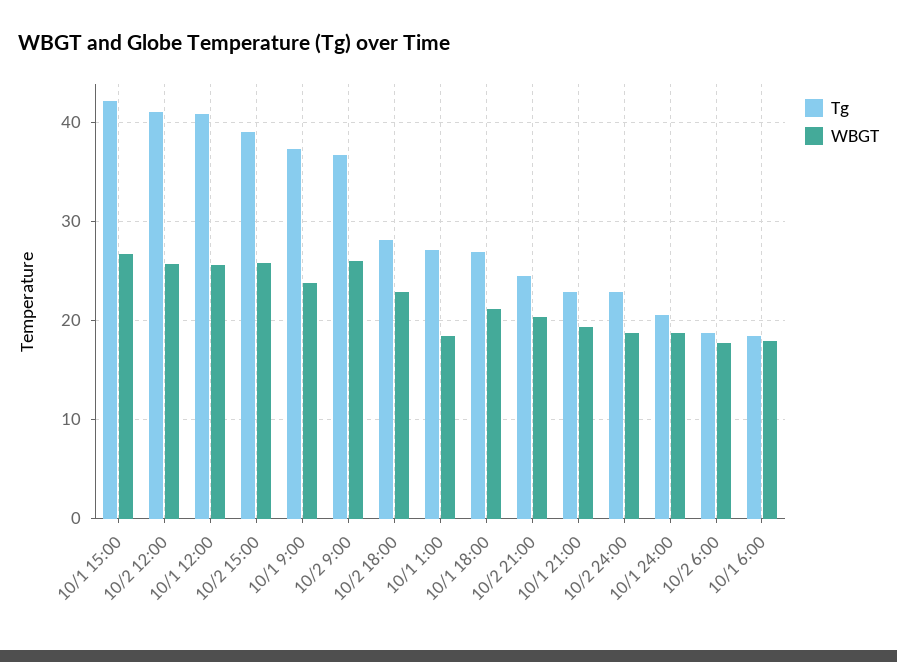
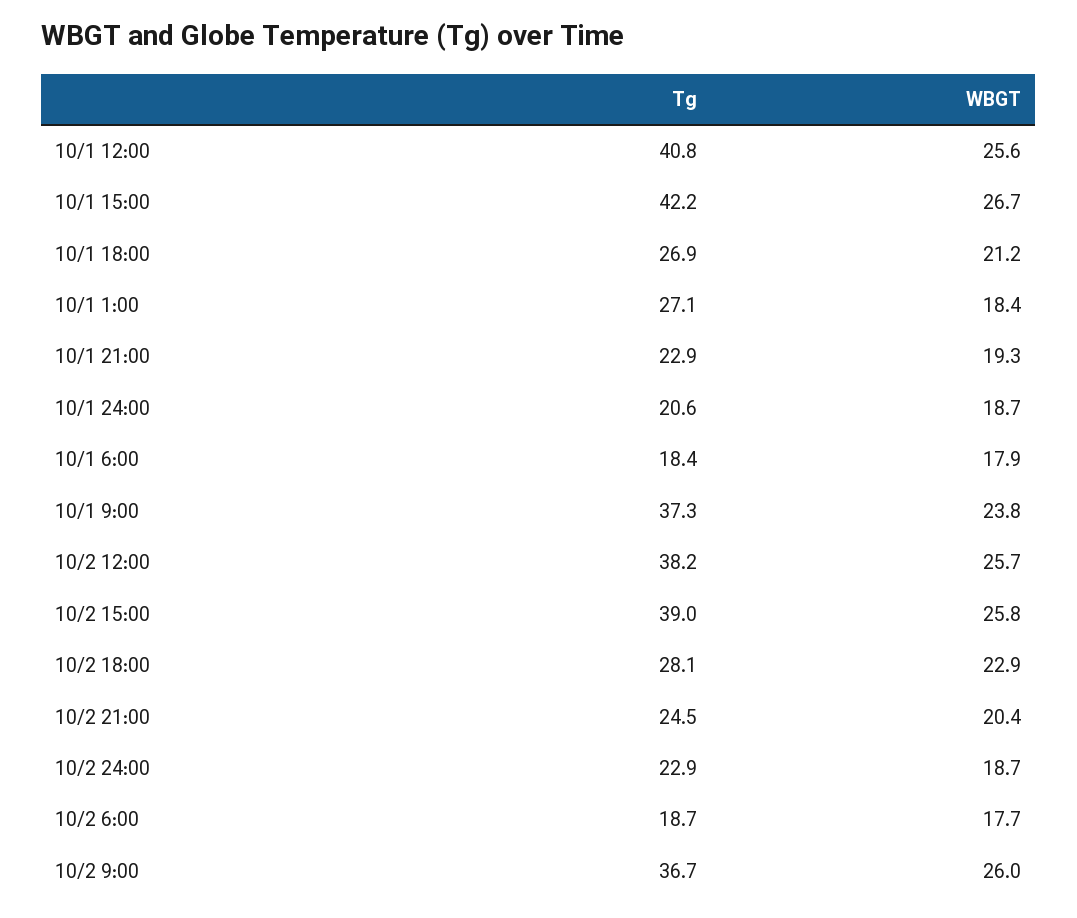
Tg, 10/2 12:00: 41 -> 38.2

